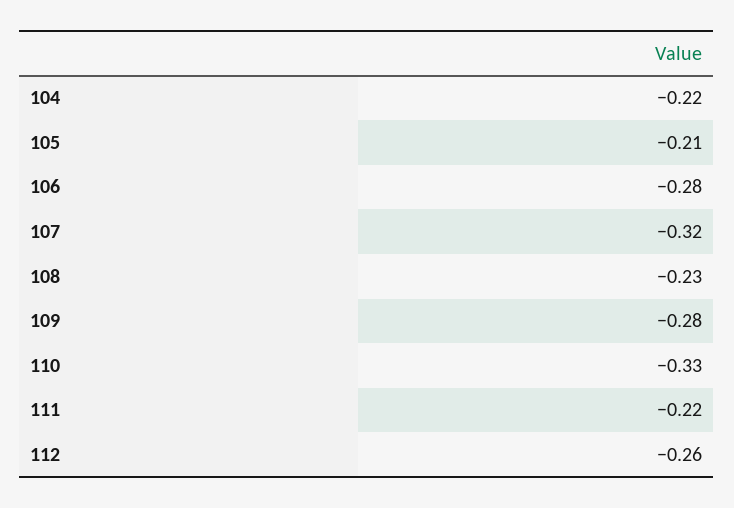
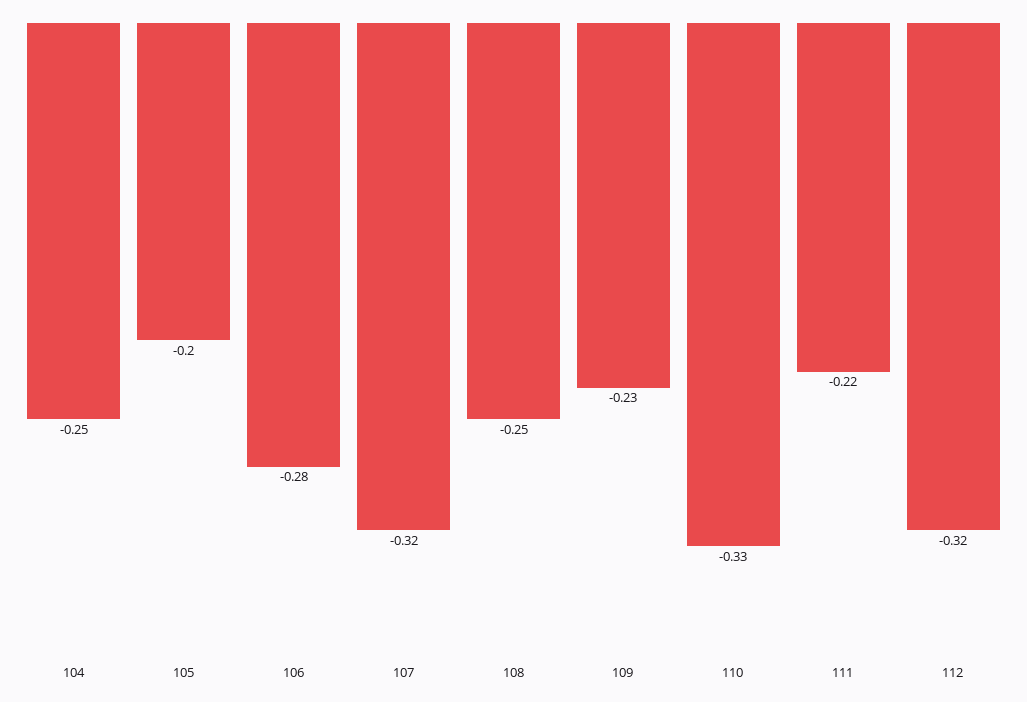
104: -0.22 -> -0.25
105: -0.21 -> -0.2
108: -0.23 -> -0.25
109: -0.28 -> -0.23
112: -0.26 -> -0.32

